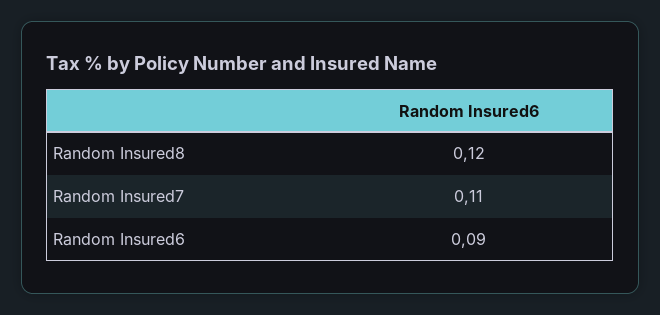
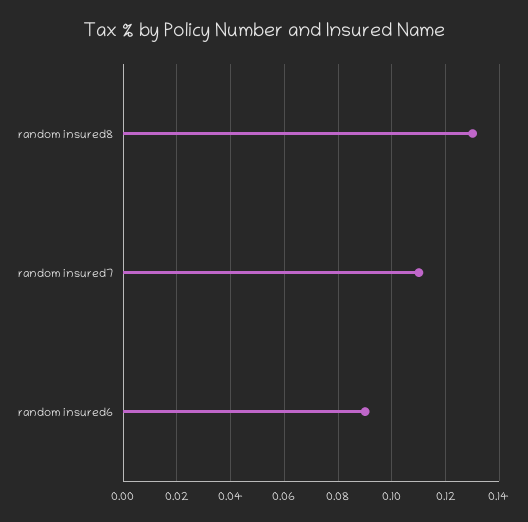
Random Insured8: 0.12 -> 0.13

